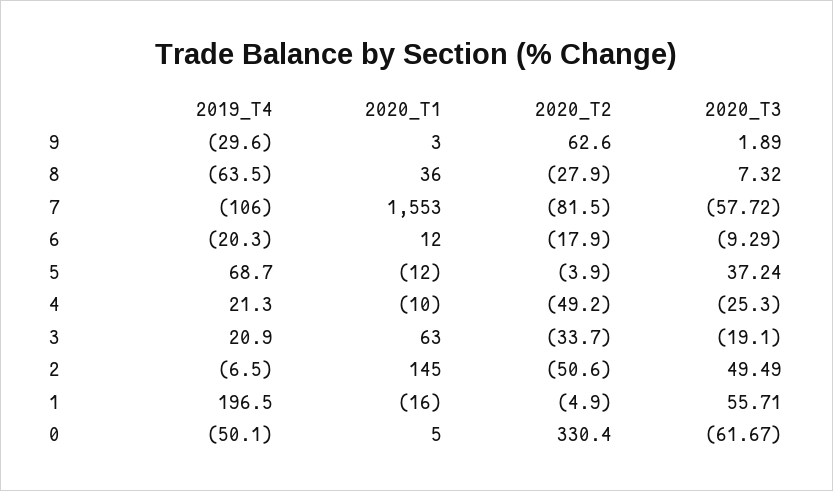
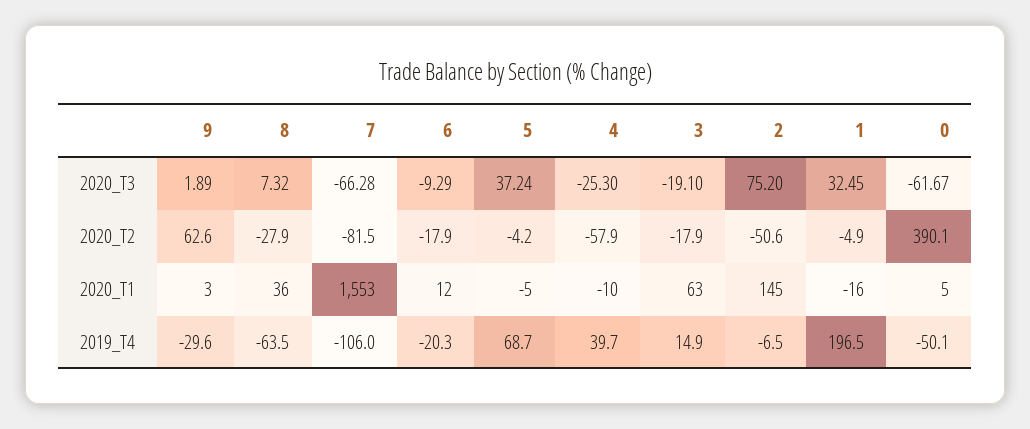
2020_T3, 7: -57.72 -> -66.28
2020_T1, 5: -12 -> -5
2020_T2, 5: -3.9 -> -4.2
2019_T4, 4: 21.3 -> 39.7
2020_T2, 4: -49.2 -> -57.9
2019_T4, 3: 20.9 -> 14.9
2020_T2, 3: -33.7 -> -17.9
2020_T3, 2: 49.49 -> 75.2
2020_T3, 1: 55.71 -> 32.45
2020_T2, 0: 330.4 -> 390.1

